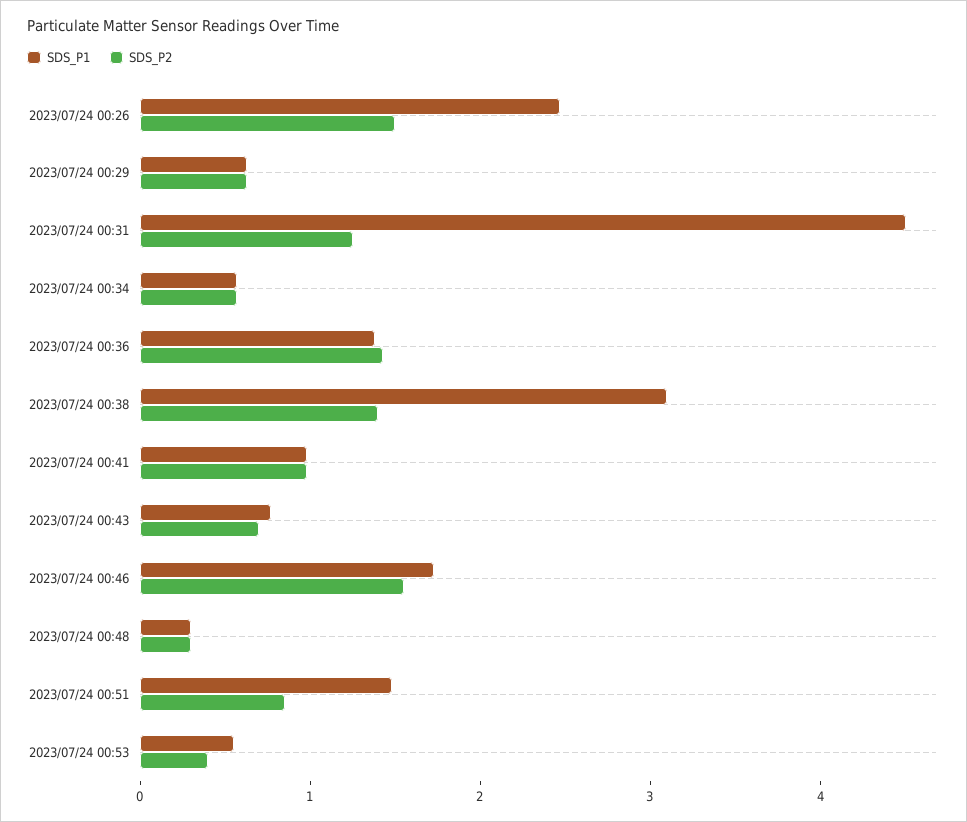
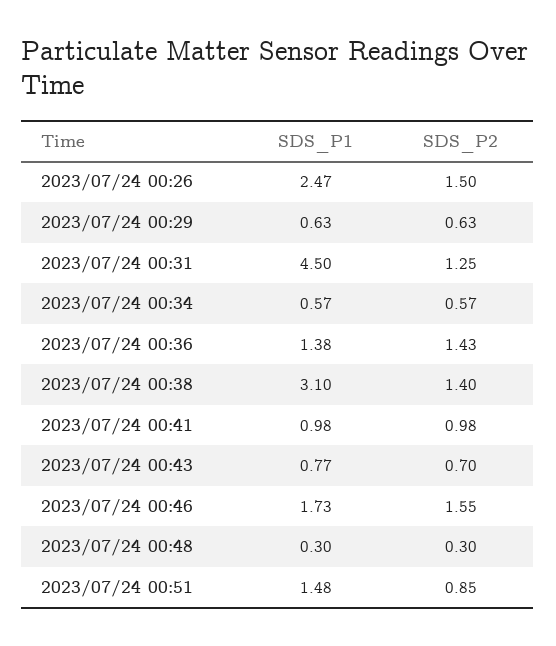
SDS_P1, 2023/07/24 00:53: 0.6 -> none
SDS_P2, 2023/07/24 00:53: 0.4 -> none

